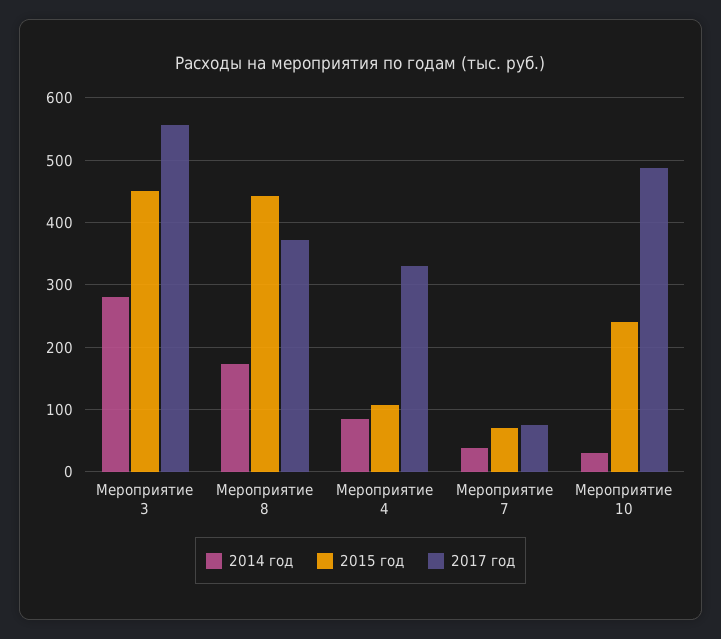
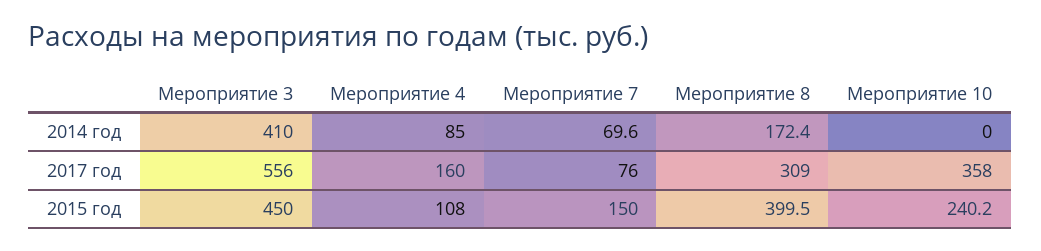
2014 год, Мероприятие 3: 280 -> 410
2015 год, Мероприятие 8: 440 -> 399.5
2017 год, Мероприятие 8: 370 -> 309
2017 год, Мероприятие 4: 330 -> 160
2014 год, Мероприятие 7: 40 -> 69.6
2015 год, Мероприятие 7: 70 -> 150
2014 год, Мероприятие 10: 30 -> 0
2017 год, Мероприятие 10: 490 -> 358

